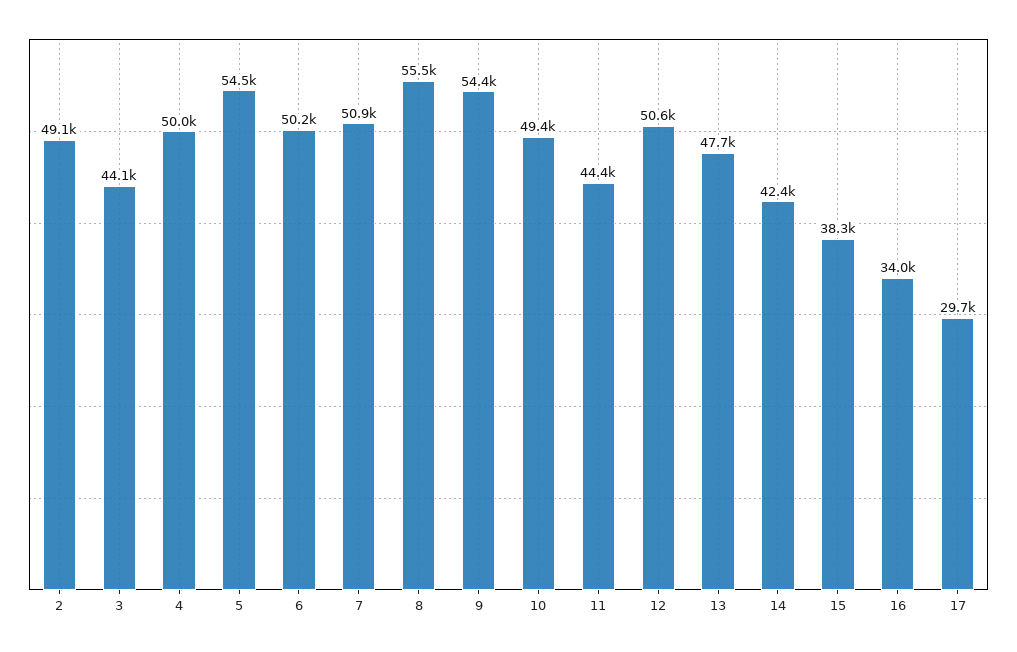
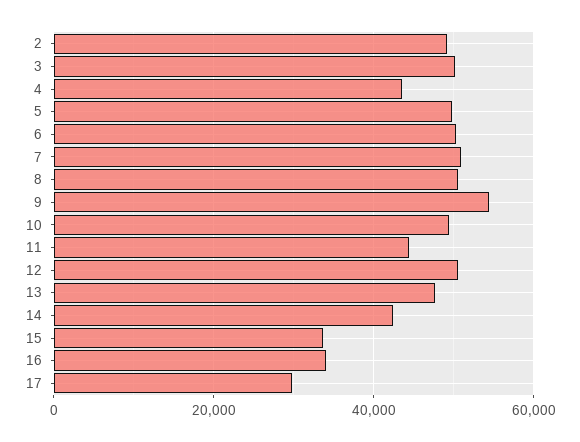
3: 44100 -> 50000
4: 50000 -> 44000
5: 54500 -> 50000
8: 55500 -> 50000
15: 38300 -> 34000

